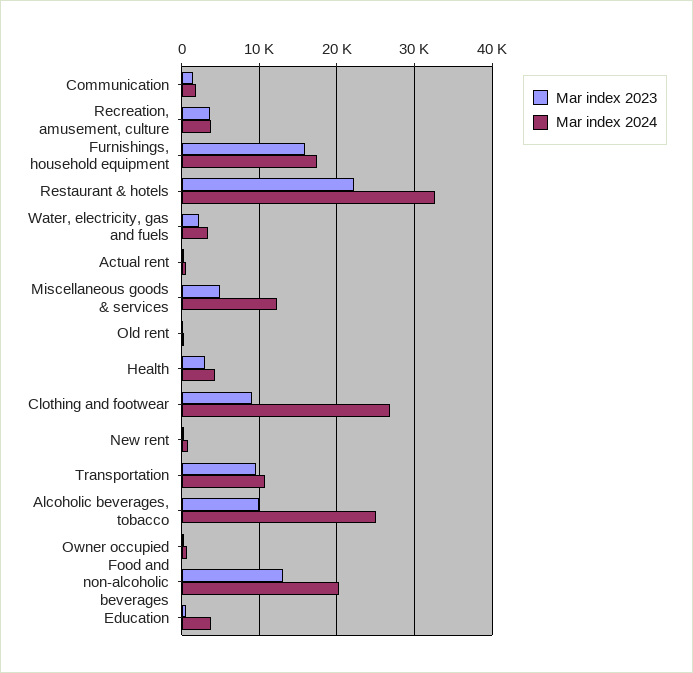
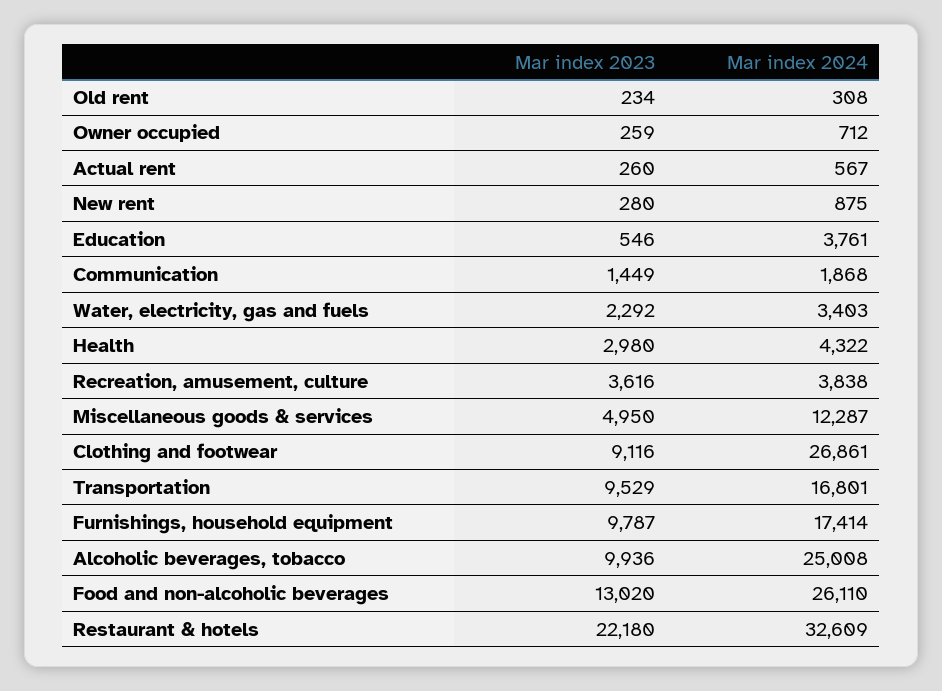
Mar index 2023, Furnishings, household equipment: 16000 -> 9787
Mar index 2024, Transportation: 11000 -> 16801
Mar index 2024, Food and non-alcoholic beverages: 20000 -> 26110

